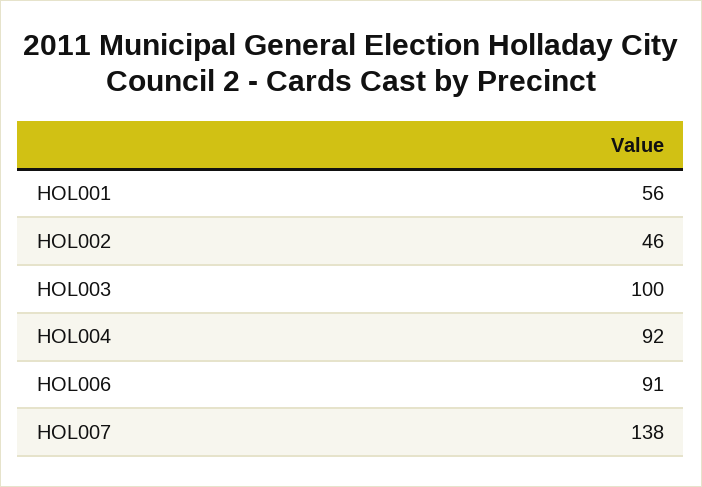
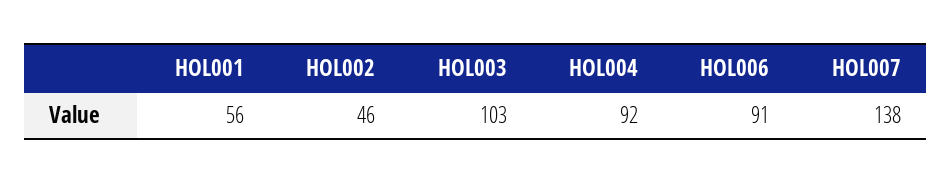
HOL003: 100 -> 103

